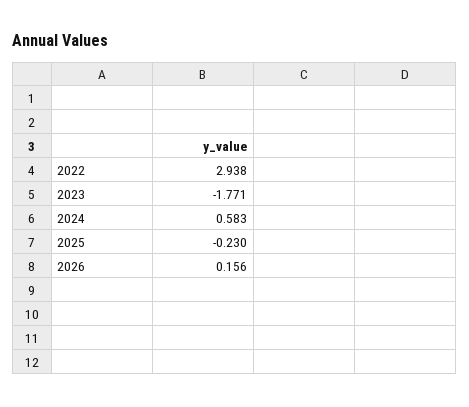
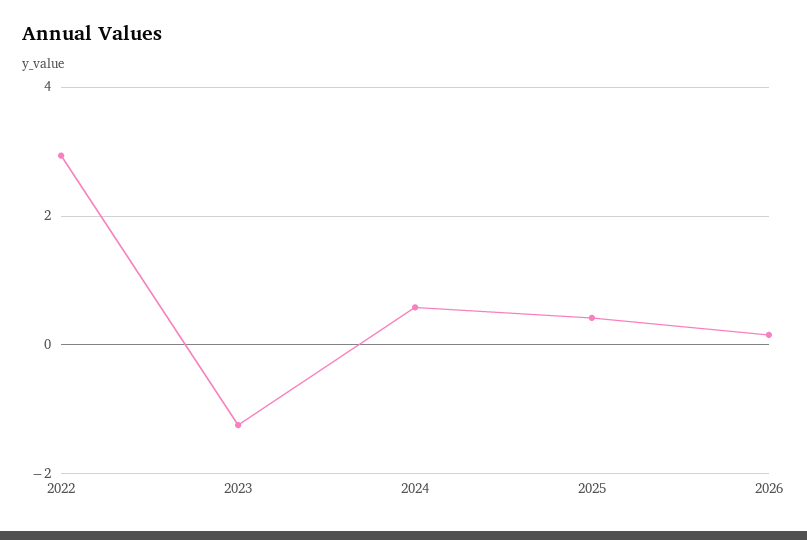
2023: -1.771 -> -1.2
2025: -0.23 -> 0.4

